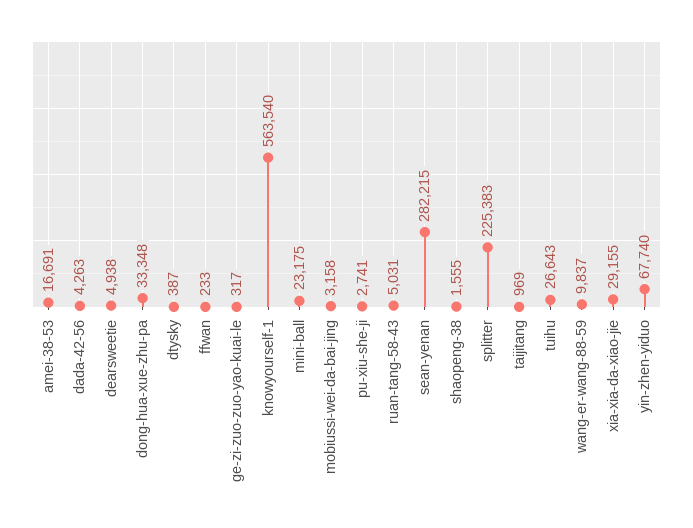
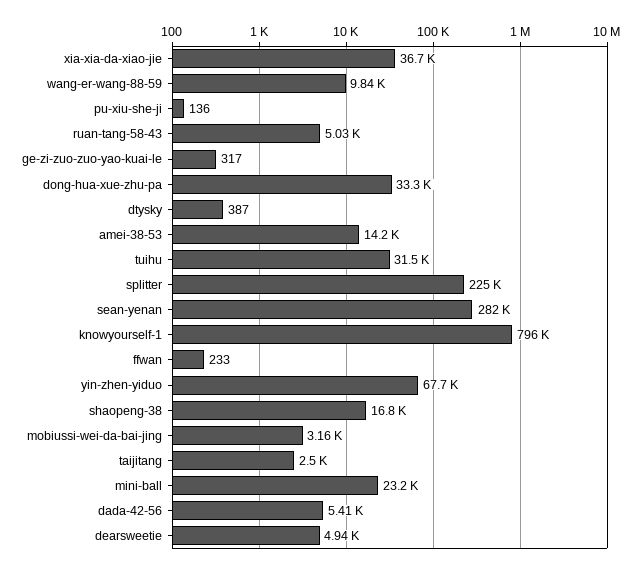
amei-38-53: 16691 -> 14200
dada-42-56: 4263 -> 5410
knowyourself-1: 563540 -> 796000
pu-xiu-she-ji: 2741 -> 136
shaopeng-38: 1555 -> 16800
taijitang: 969 -> 2500
tuihu: 26643 -> 31500
xia-xia-da-xiao-jie: 29155 -> 36700

